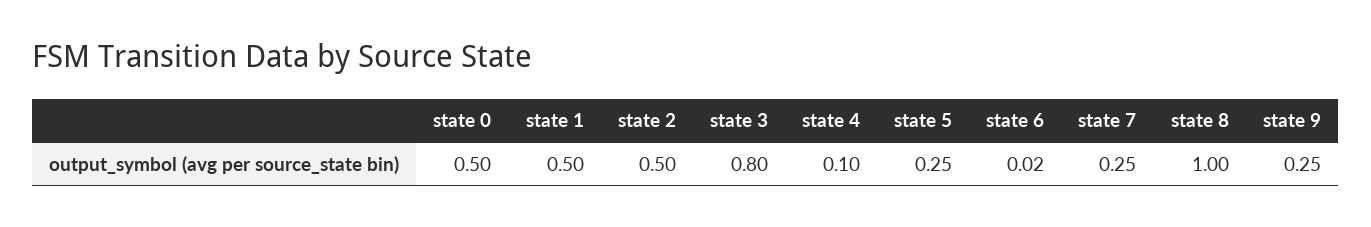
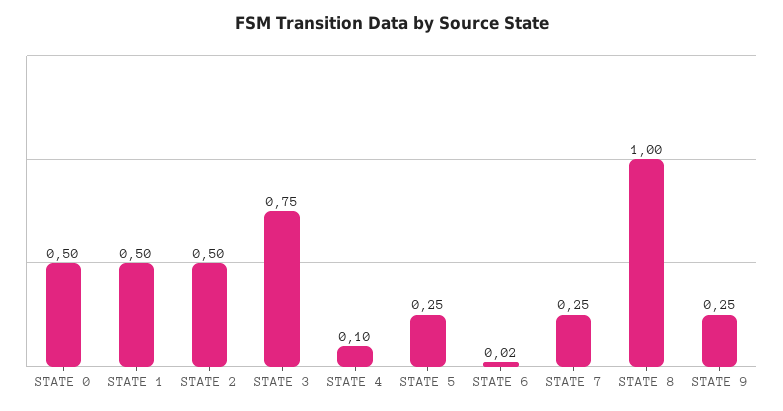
state 3: 0.8 -> 0.75

